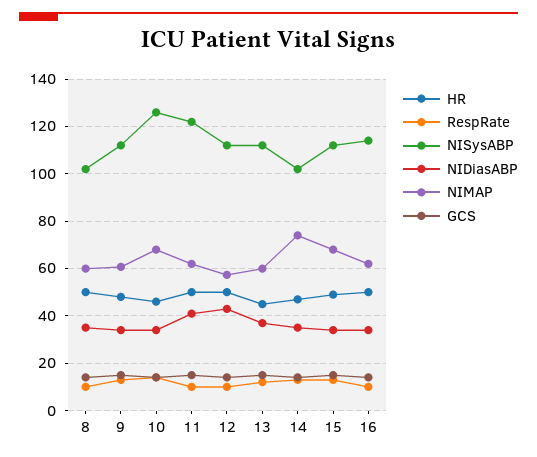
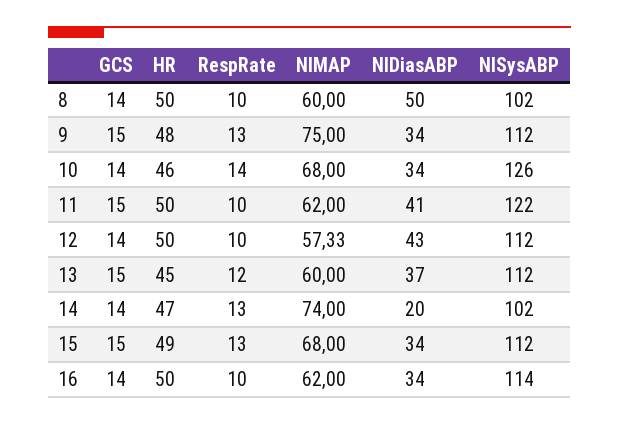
NIDiasABP, 8: 35 -> 50
NIMAP, 9: 60 -> 75
NIDiasABP, 14: 35 -> 20

